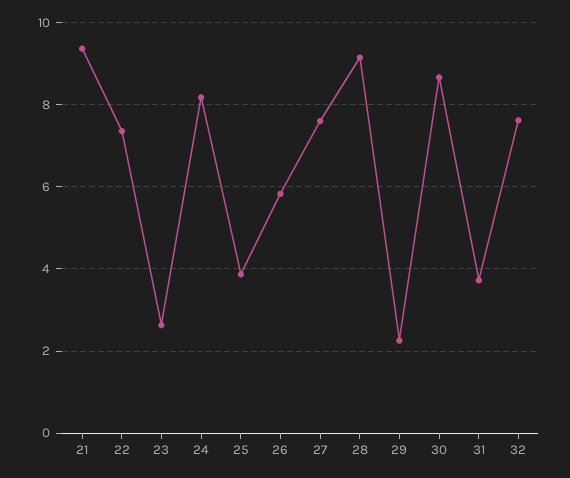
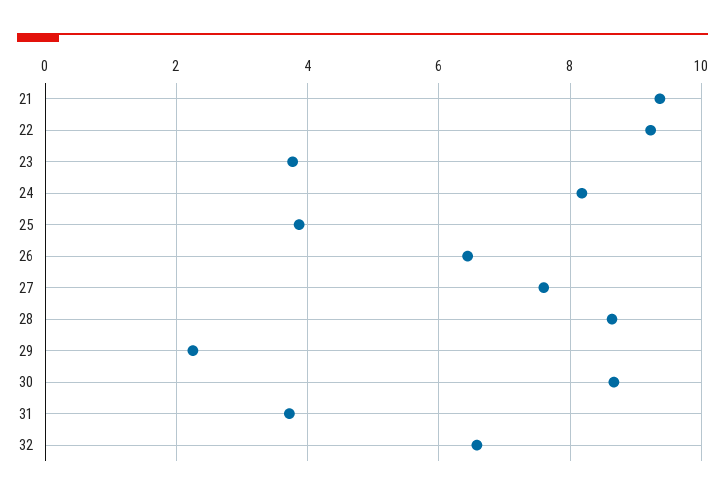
22: 7.4 -> 9.2
23: 2.6 -> 3.8
26: 5.8 -> 6.4
28: 9.2 -> 8.6
32: 7.6 -> 6.6

